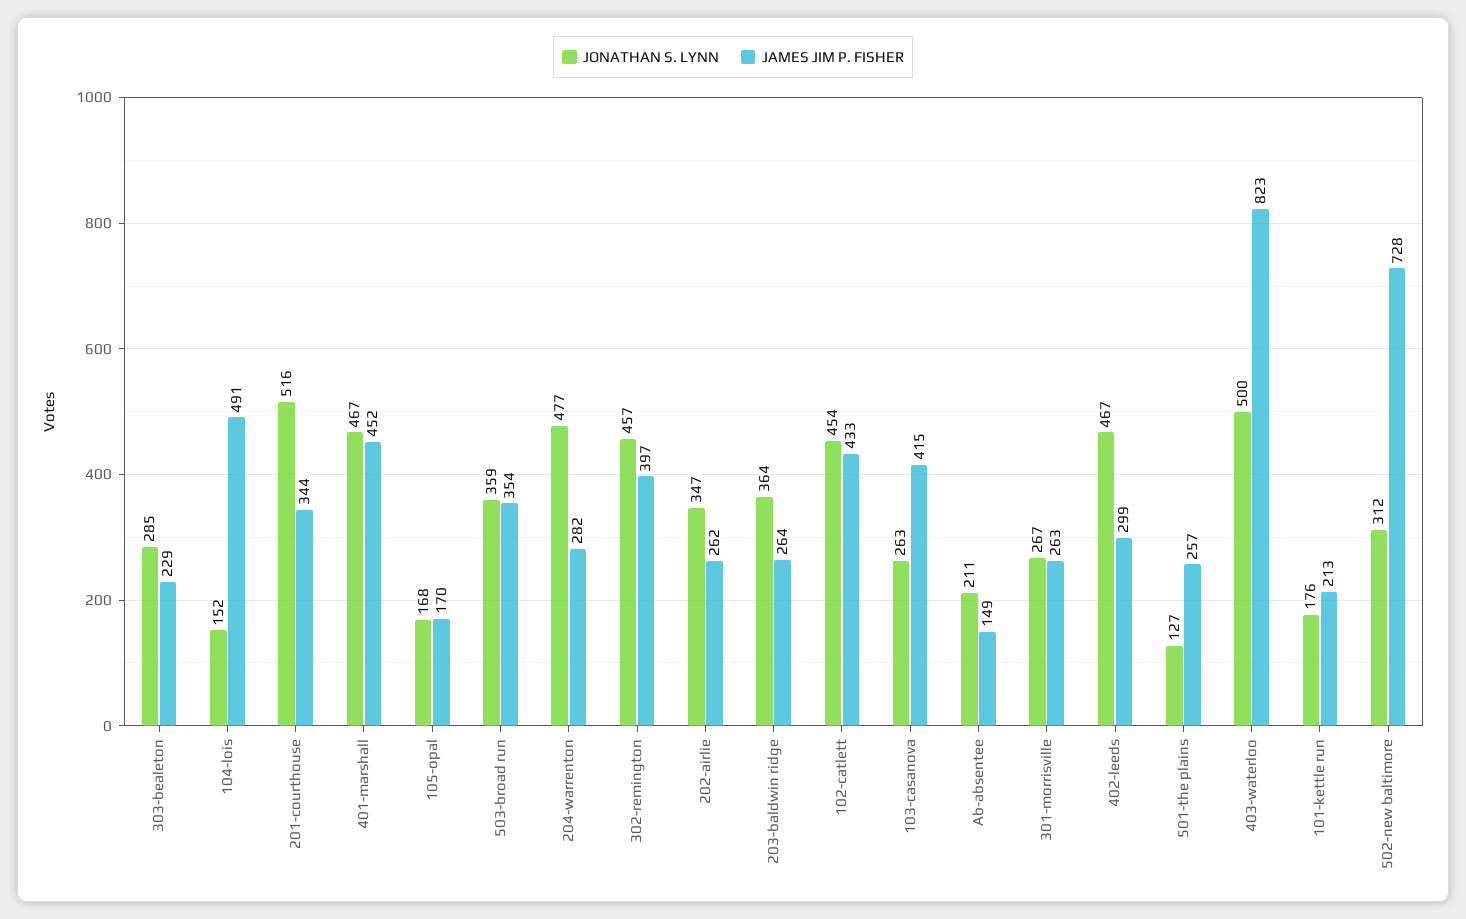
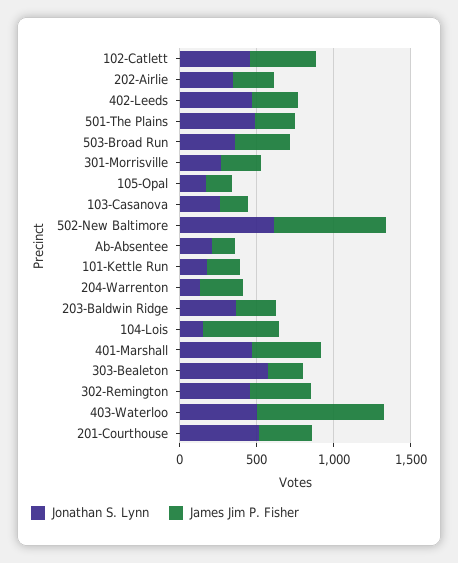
JONATHAN S. LYNN, 303-bealeton: 285 -> 600
JONATHAN S. LYNN, 204-warrenton: 477 -> 100
JAMES JIM P. FISHER, 103-casanova: 415 -> 200
JONATHAN S. LYNN, 501-the plains: 127 -> 500
JONATHAN S. LYNN, 502-new baltimore: 312 -> 600

